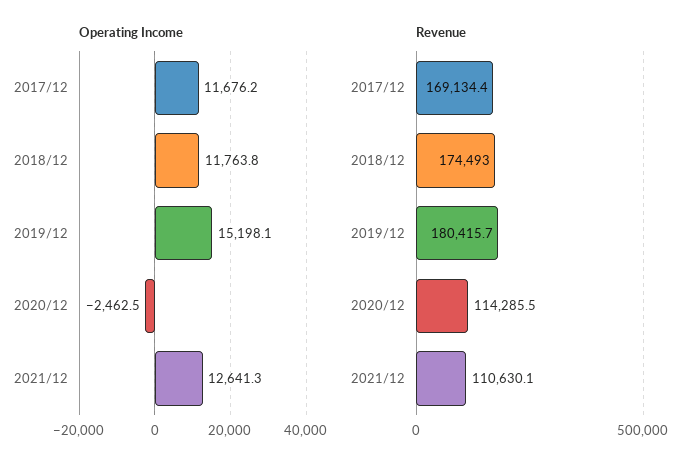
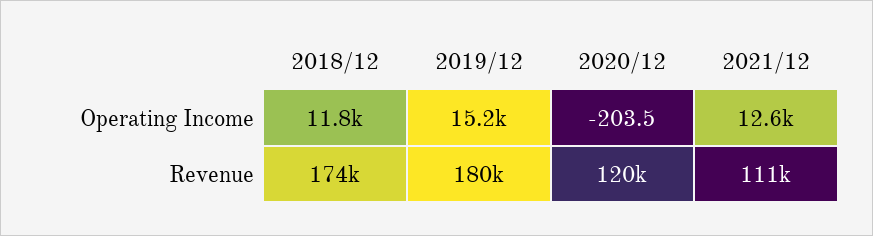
Operating Income, 2017/12: 11676.2 -> none
Operating Income, 2020/12: -2462.5 -> -203.5
Revenue, 2017/12: 169134.4 -> none
Revenue, 2020/12: 114285.5 -> 120000

